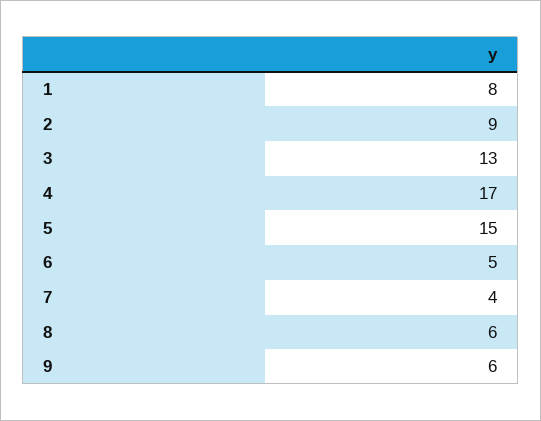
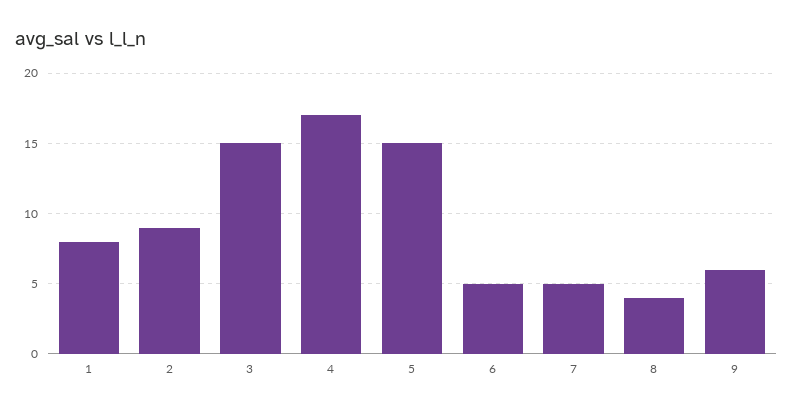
3: 13 -> 15
7: 4 -> 5
8: 6 -> 4

